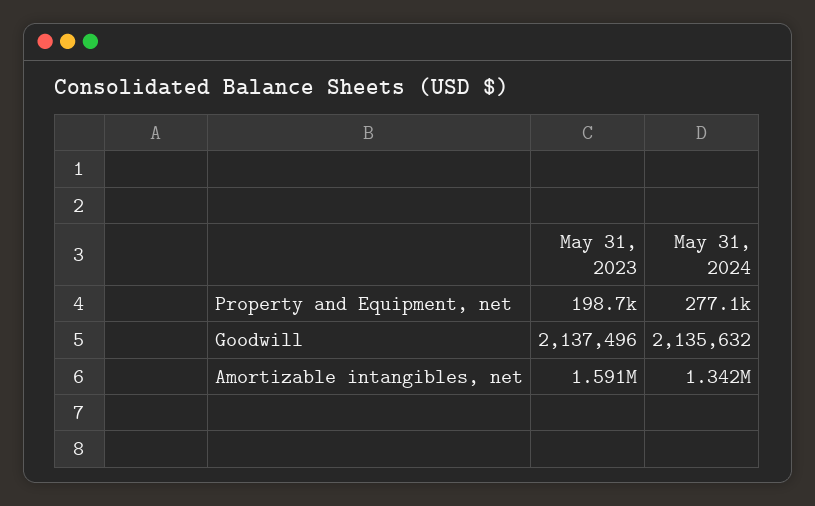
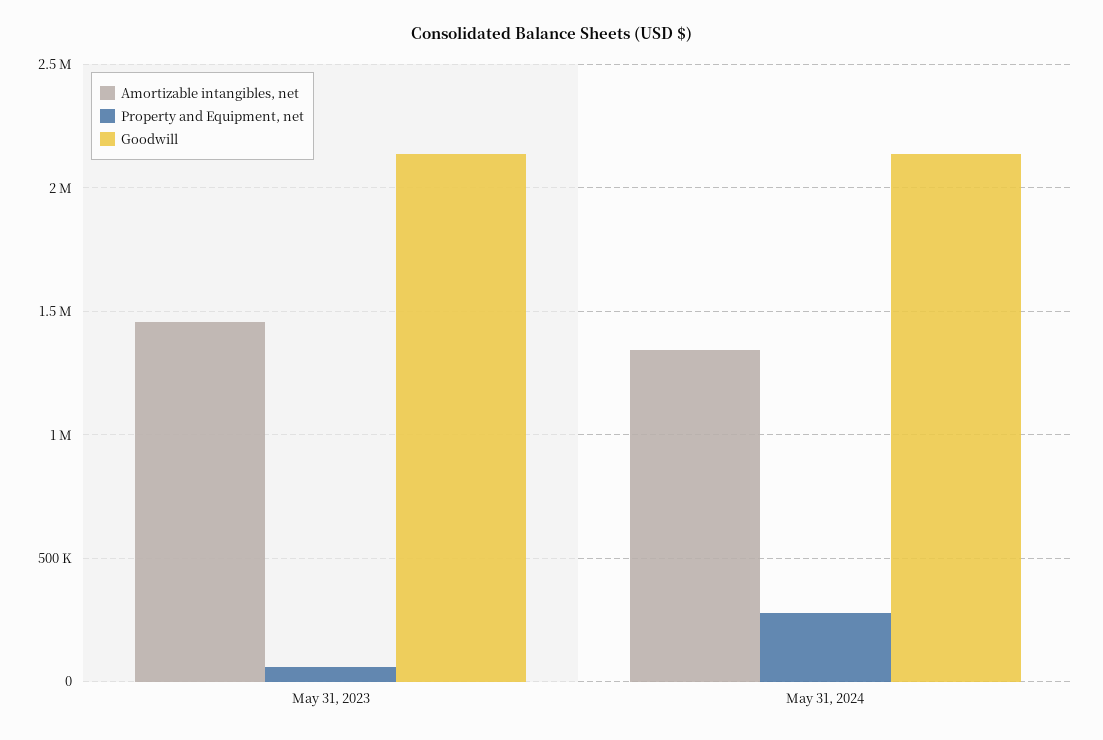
Property and Equipment, net, May 31, 2023: 198700 -> 50000
Amortizable intangibles, net, May 31, 2023: 1591000 -> 1450000

